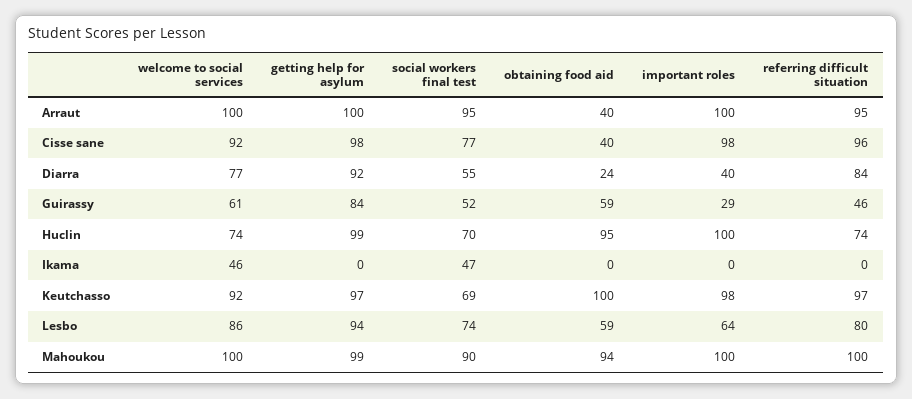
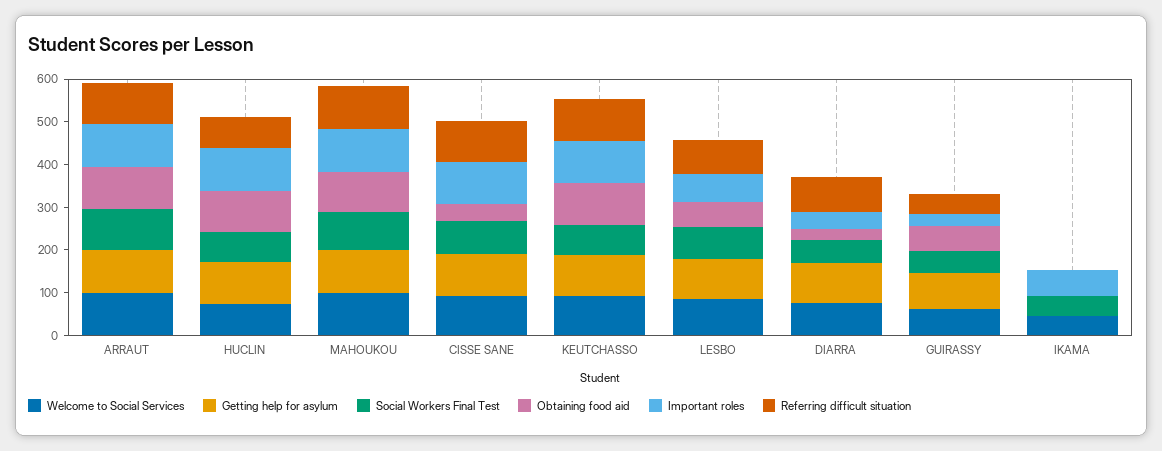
obtaining food aid, Arraut: 40 -> 100
important roles, Ikama: 0 -> 60

